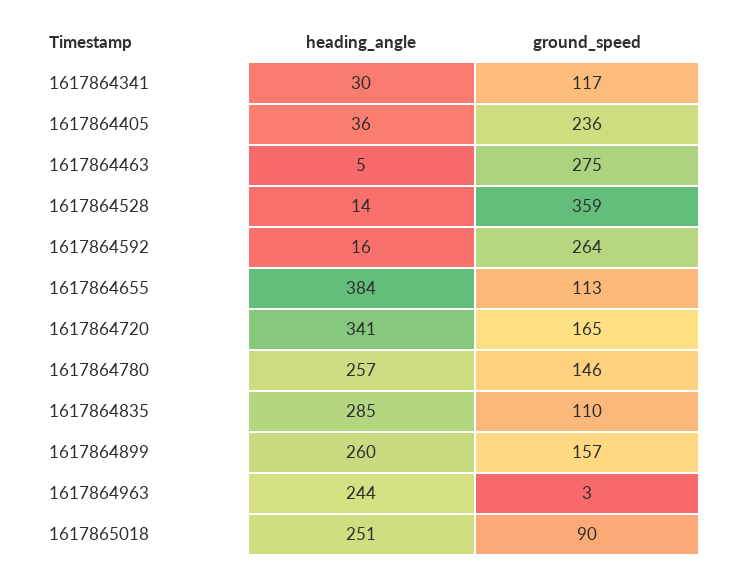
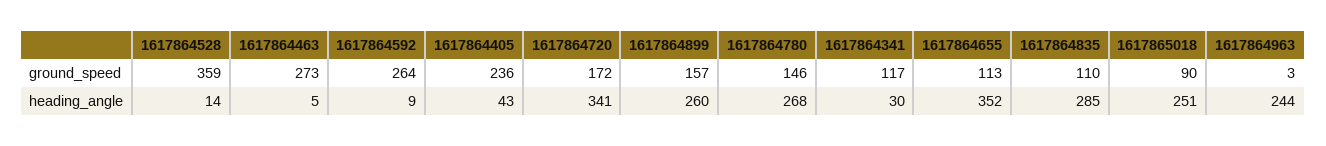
heading_angle, 1617864405: 36 -> 43
ground_speed, 1617864463: 275 -> 273
heading_angle, 1617864592: 16 -> 9
heading_angle, 1617864655: 384 -> 352
ground_speed, 1617864720: 165 -> 172
heading_angle, 1617864780: 257 -> 268

